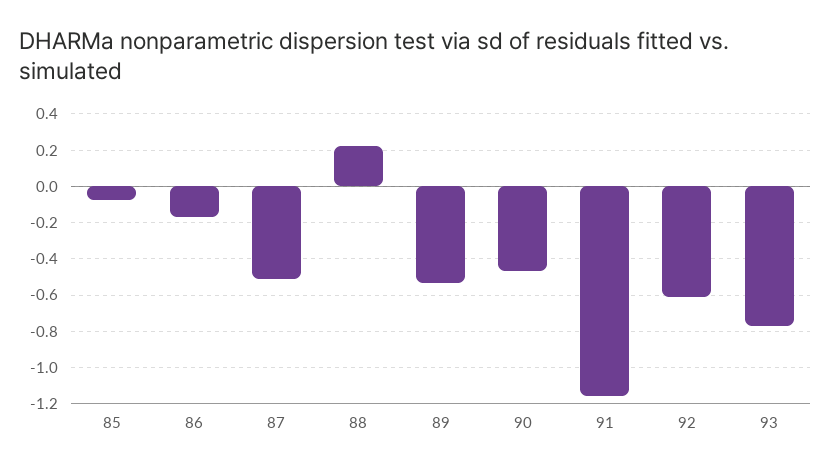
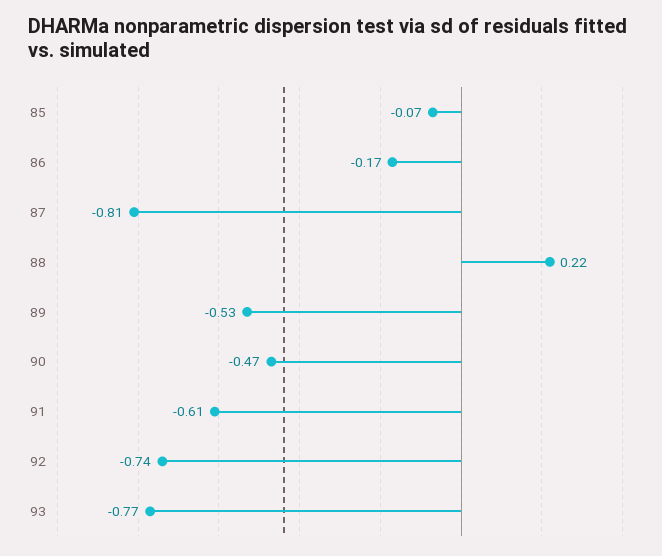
87: -0.5 -> -0.81
91: -1.15 -> -0.61
92: -0.6 -> -0.74

